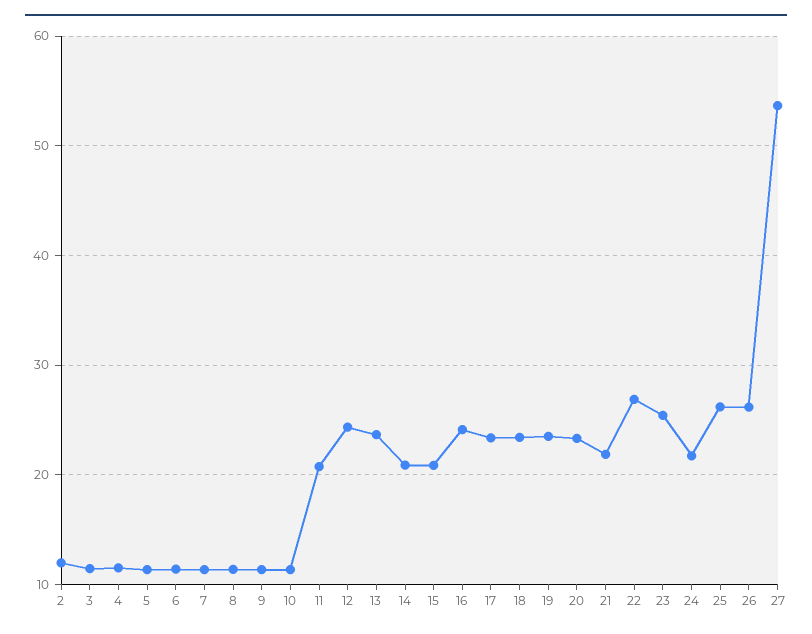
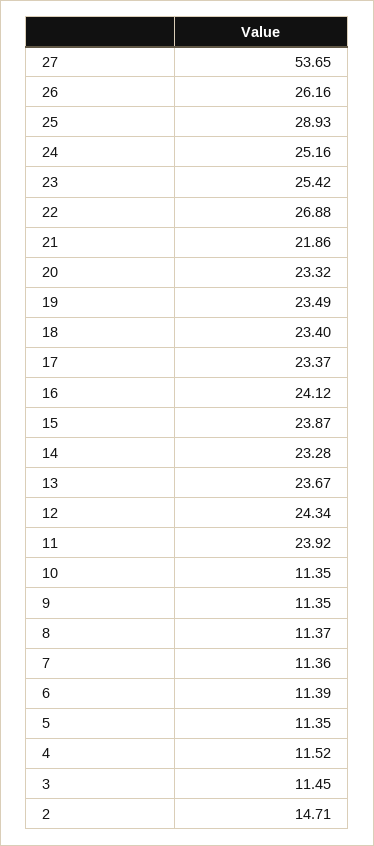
2: 12 -> 14.71
11: 21 -> 23.92
14: 21 -> 23.28
15: 21 -> 23.87
24: 22 -> 25.16
25: 26 -> 28.93

